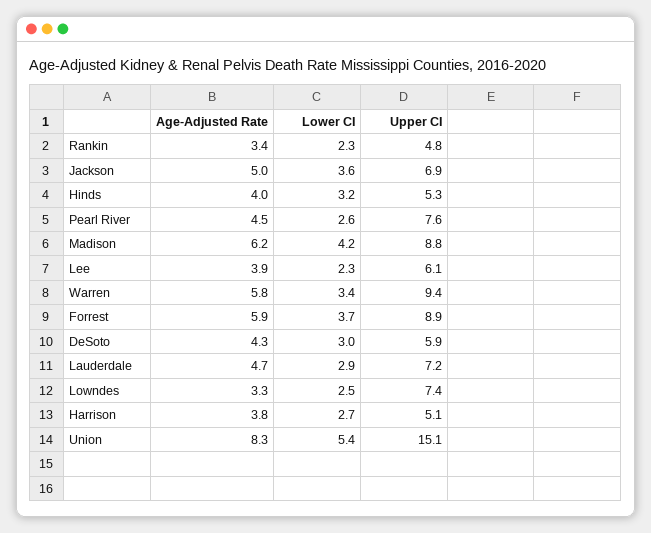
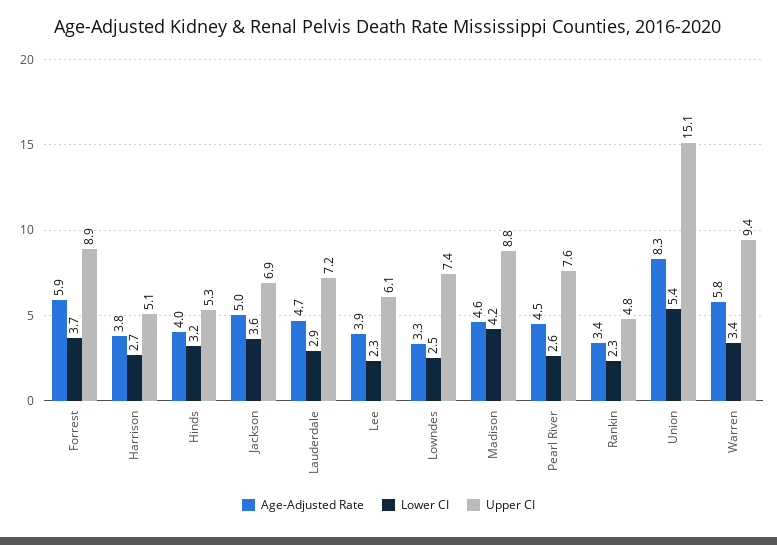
Age-Adjusted Rate, Madison: 6.2 -> 4.6
Age-Adjusted Rate, DeSoto: 4.3 -> none
Lower CI, DeSoto: 3 -> none
Upper CI, DeSoto: 5.9 -> none

